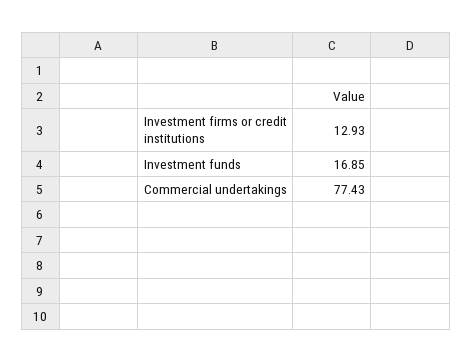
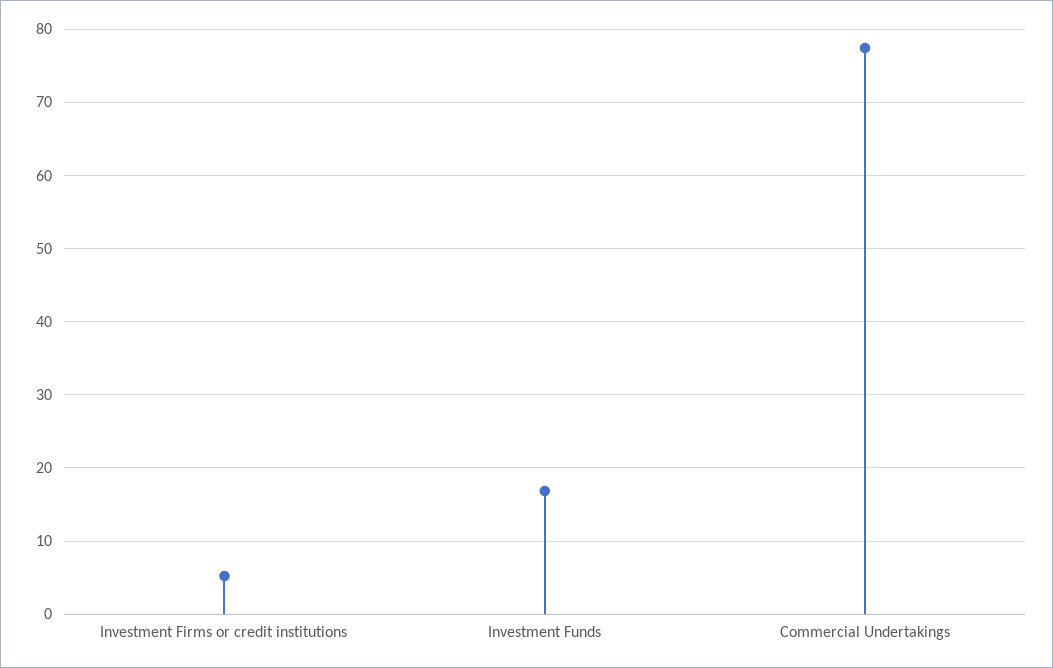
Investment firms or credit institutions: 12.93 -> 5

